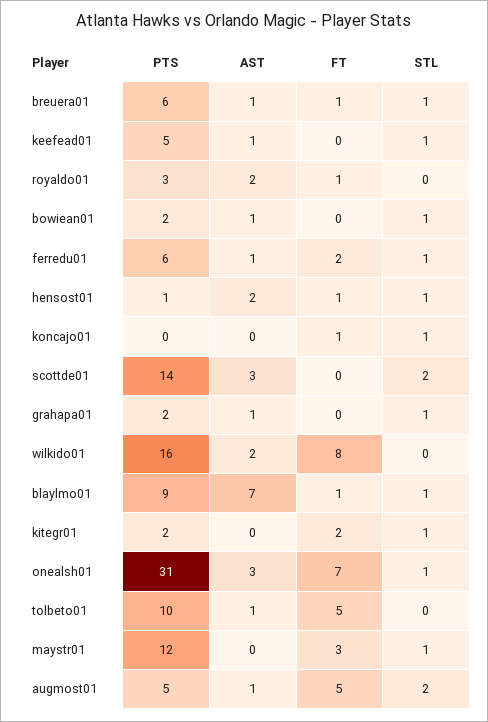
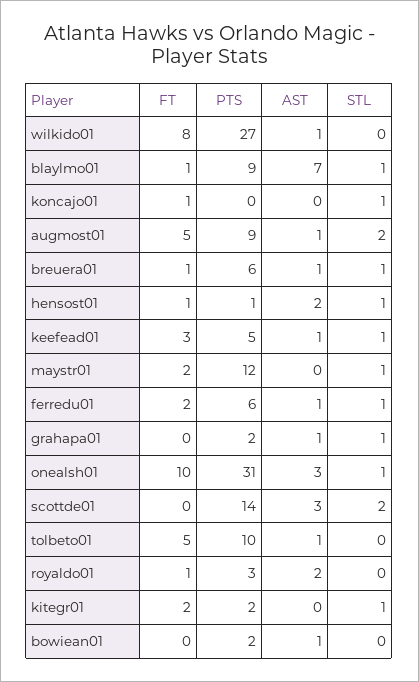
FT, keefead01: 0 -> 3
STL, bowiean01: 1 -> 0
PTS, wilkido01: 16 -> 27
AST, wilkido01: 2 -> 1
FT, onealsh01: 7 -> 10
FT, maystr01: 3 -> 2
PTS, augmost01: 5 -> 9

